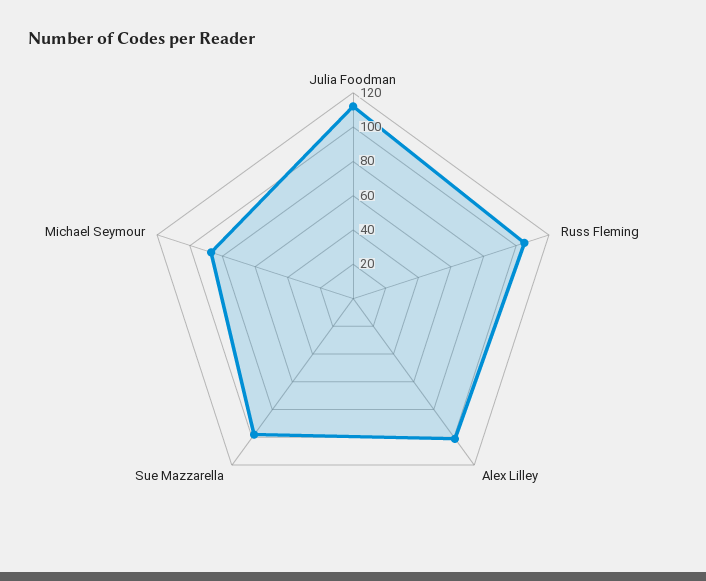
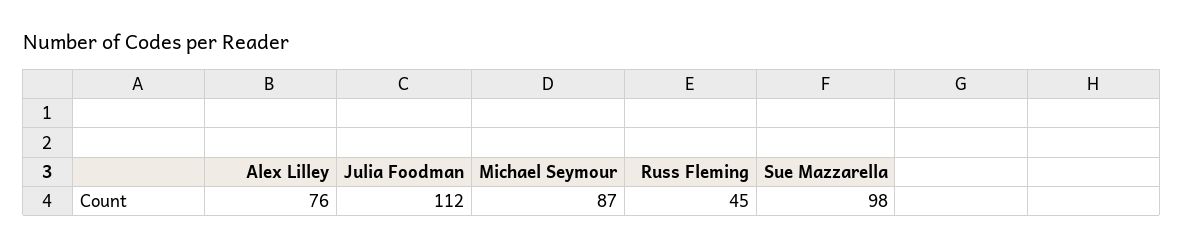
Russ Fleming: 105 -> 45
Alex Lilley: 100 -> 76

